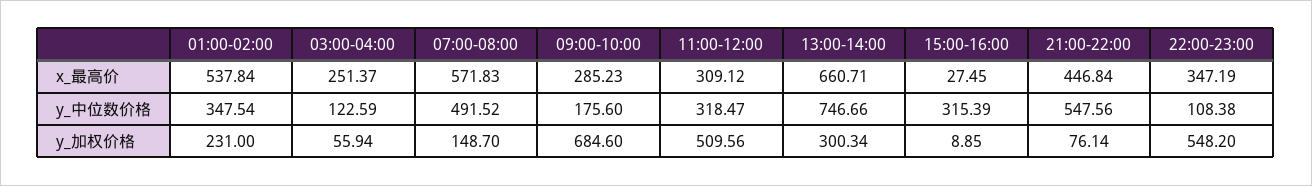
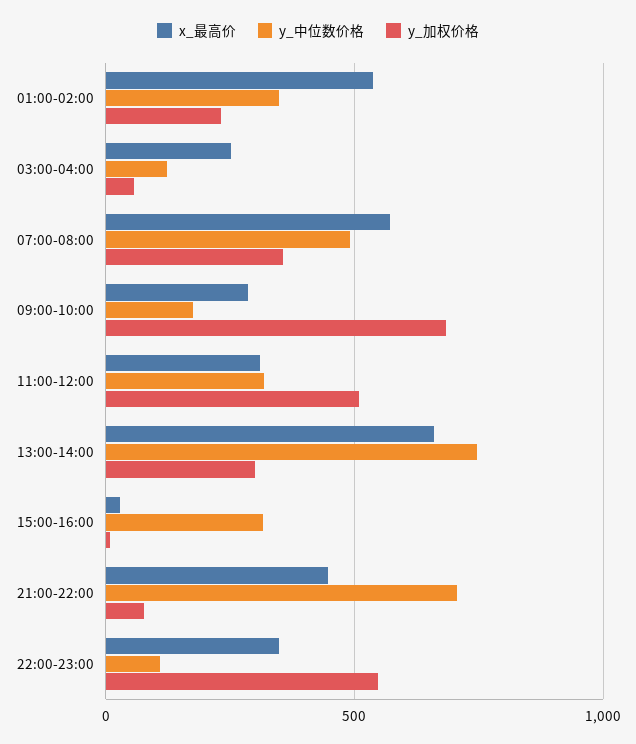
y_中位数价格, 21:00-22:00: 547.56 -> 700
y_加权价格, 07:00-08:00: 148.7 -> 350

